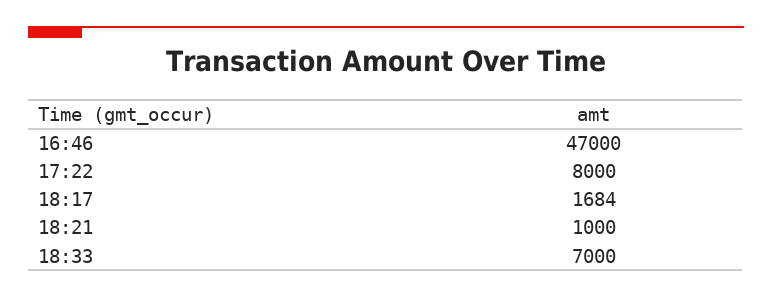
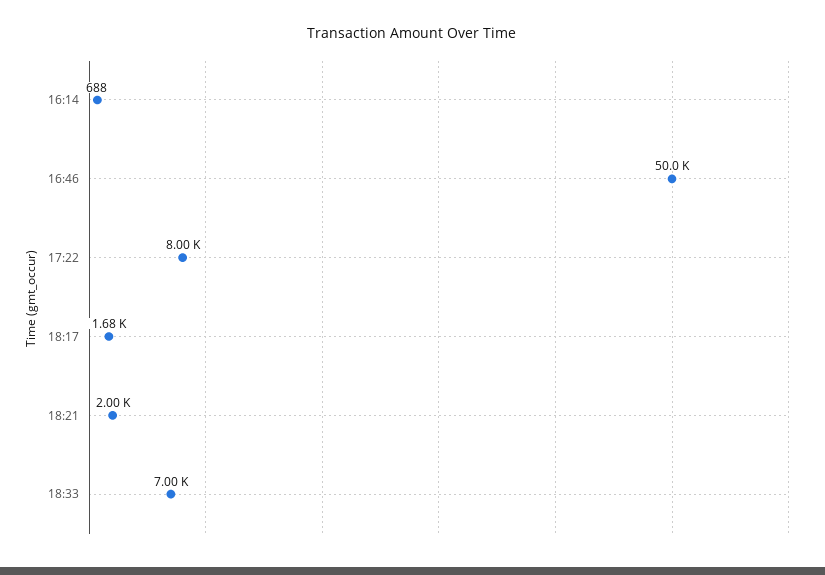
16:46: 47000 -> 50000
18:21: 1000 -> 2000
16:14: none -> 688

